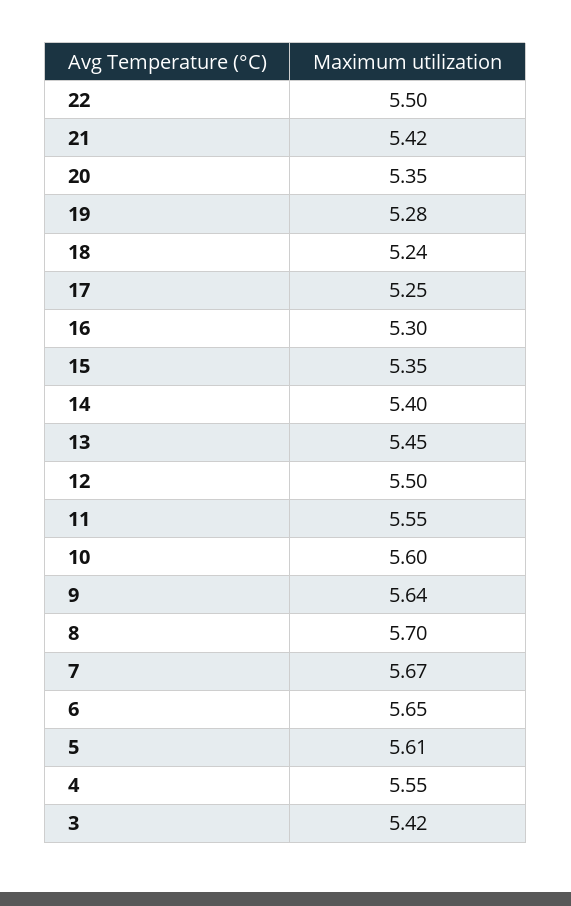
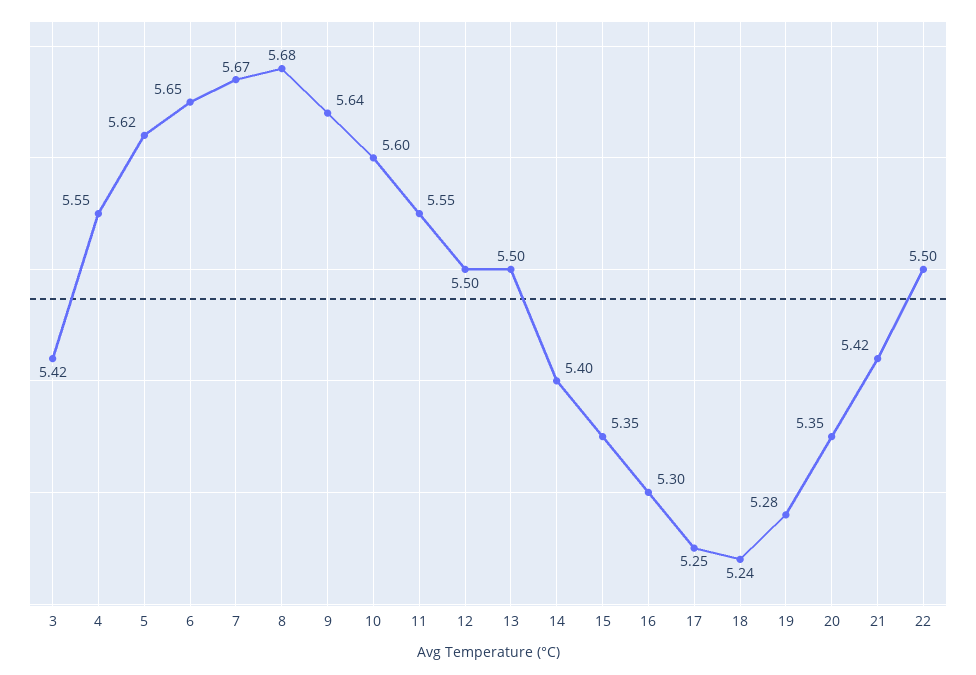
13: 5.45 -> 5.5
8: 5.7 -> 5.68
5: 5.61 -> 5.62

